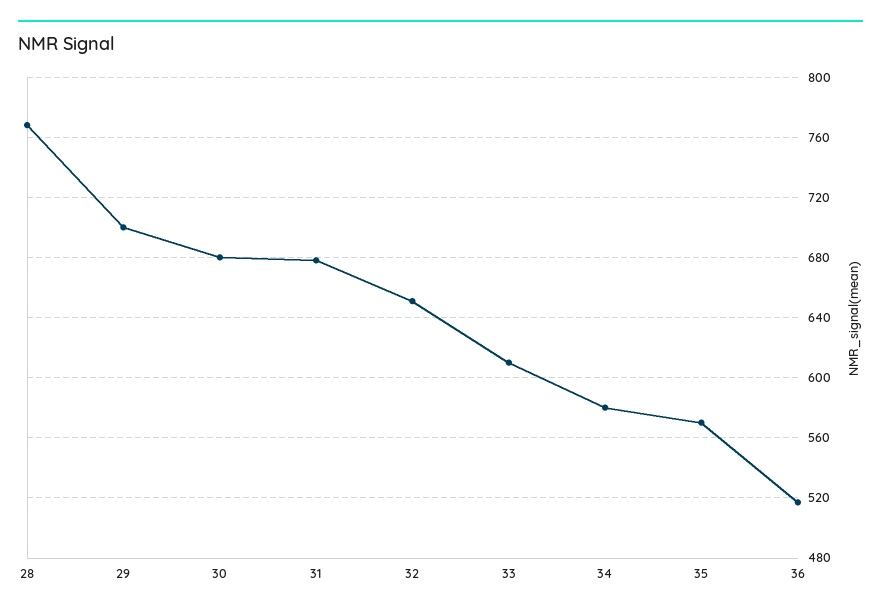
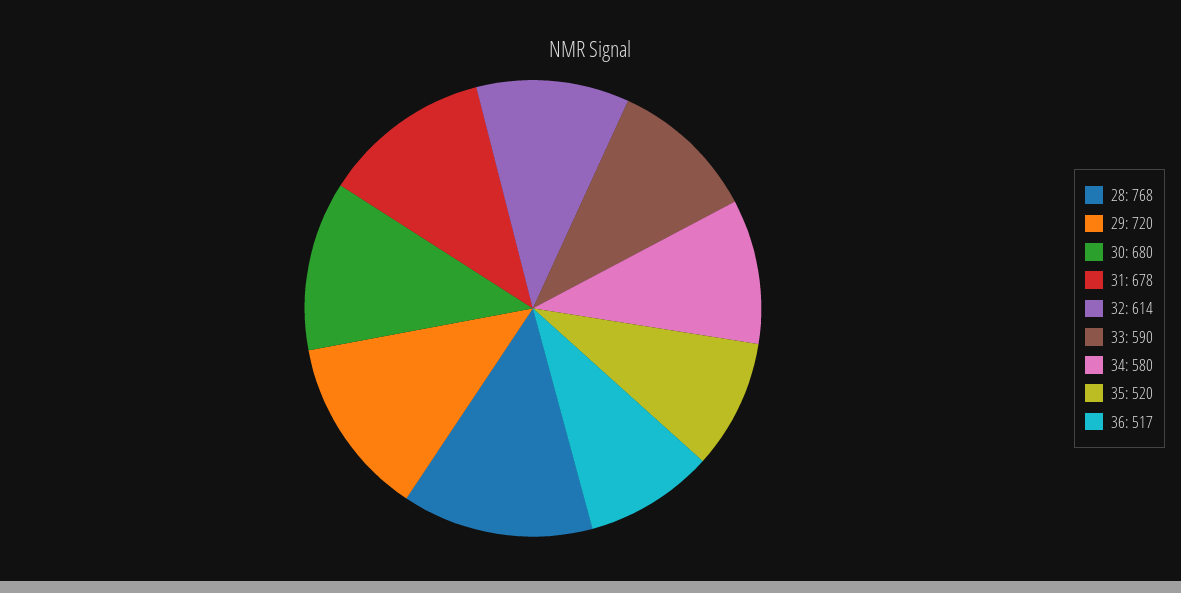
29: 700 -> 720
32: 650 -> 614
33: 610 -> 590
35: 570 -> 520

